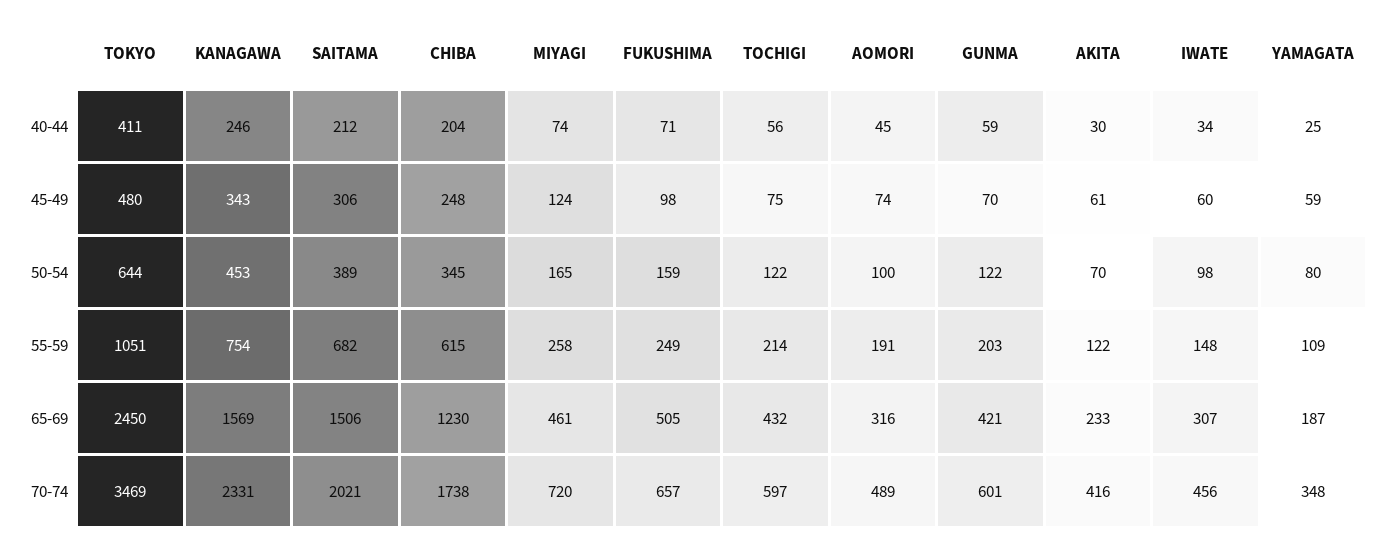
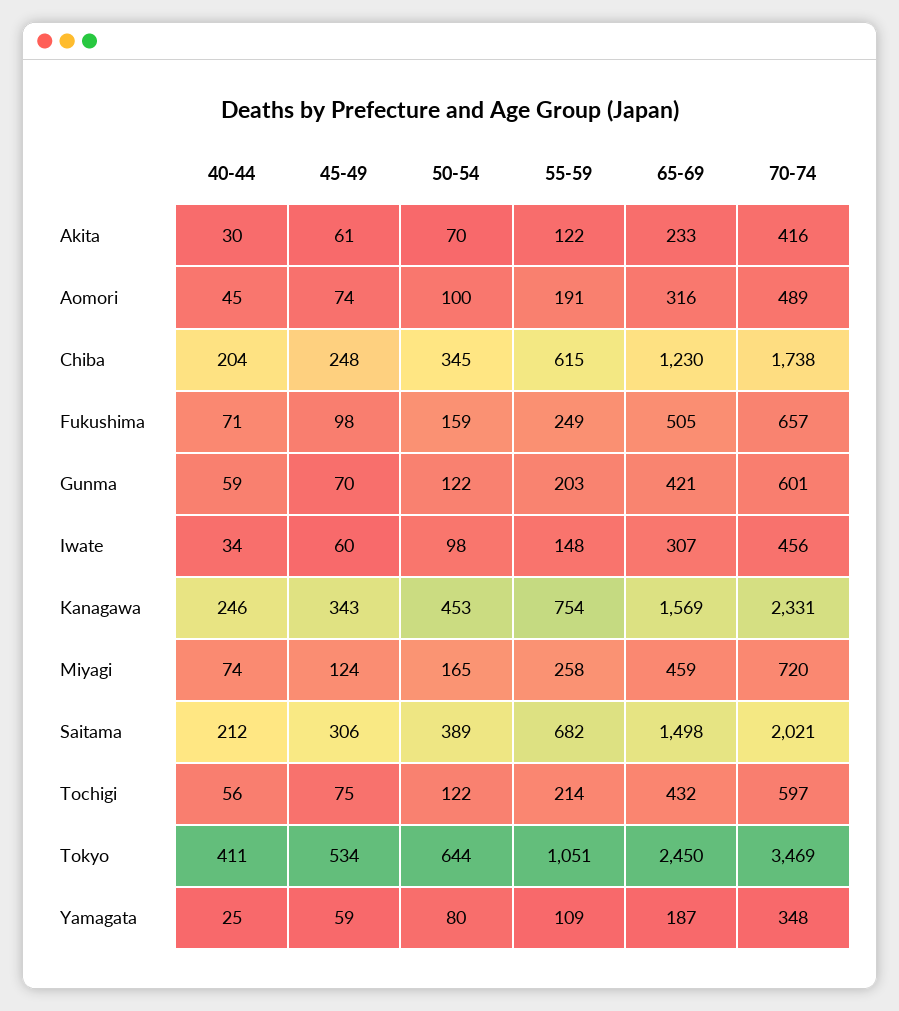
TOKYO, 45-49: 480 -> 534
SAITAMA, 65-69: 1506 -> 1498
MIYAGI, 65-69: 461 -> 459

